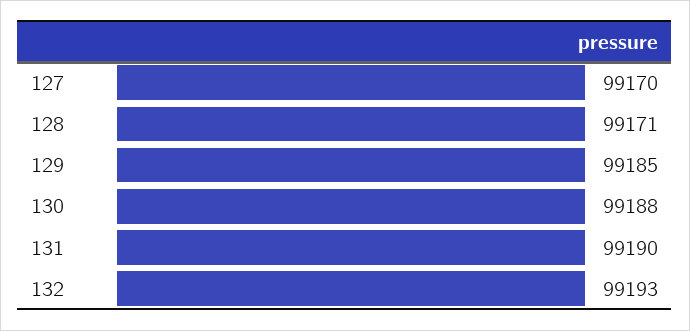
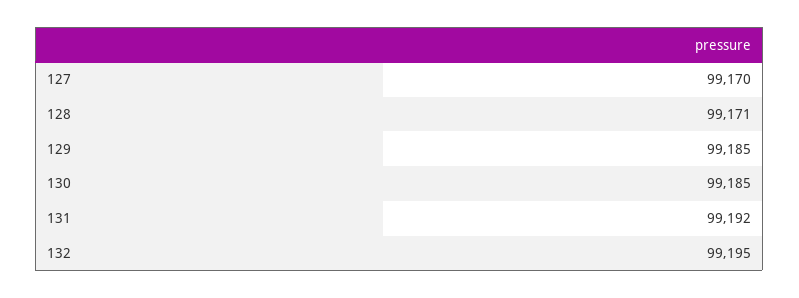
130: 99188 -> 99185
131: 99190 -> 99192
132: 99193 -> 99195

